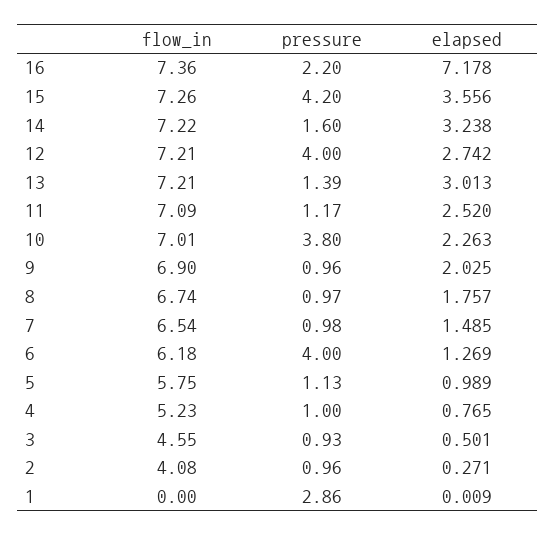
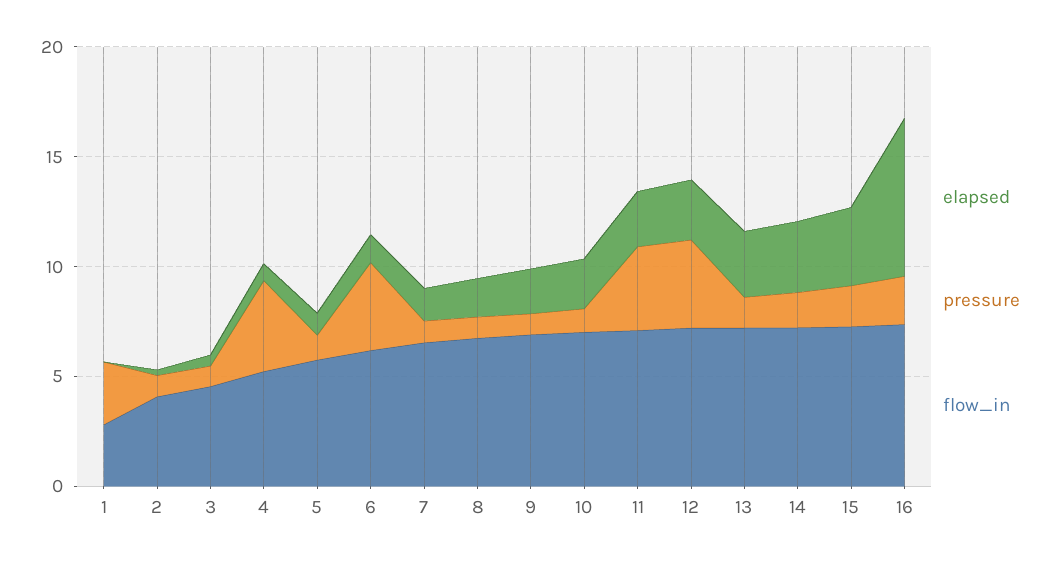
pressure, 15: 4.2 -> 2
pressure, 11: 1.17 -> 4
pressure, 10: 3.8 -> 1
pressure, 4: 1 -> 4
flow_in, 1: 0 -> 3

